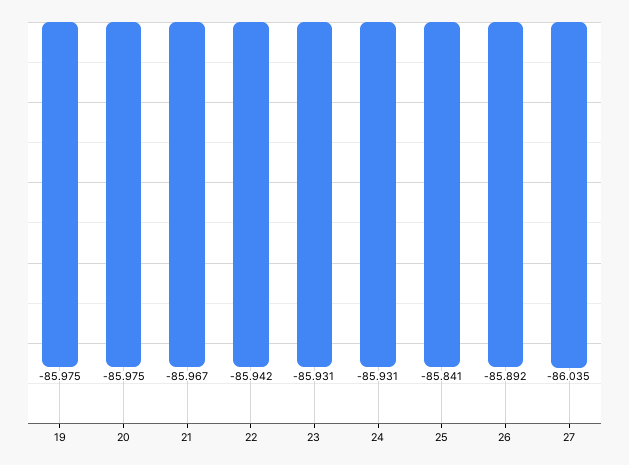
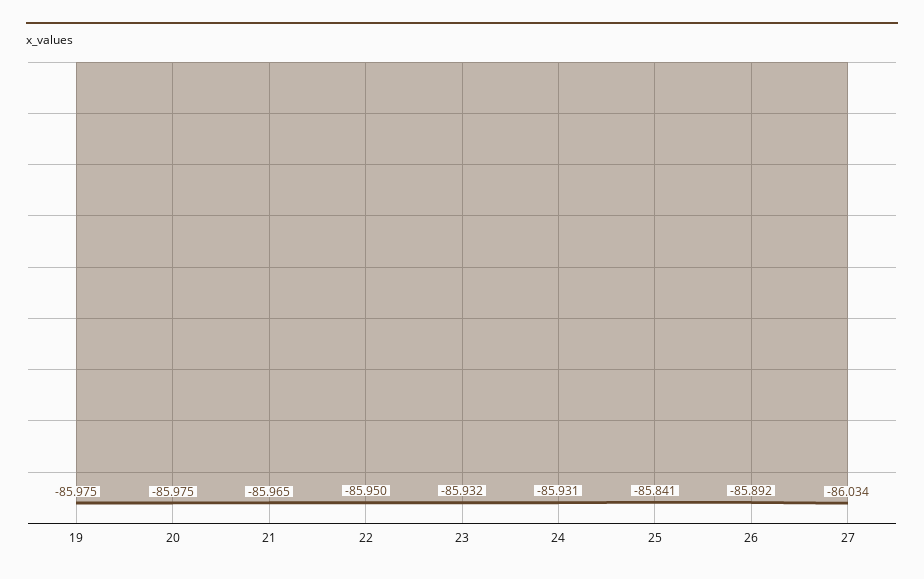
21: -85.967 -> -85.965
22: -85.942 -> -85.95
23: -85.931 -> -85.932
27: -86.035 -> -86.034

